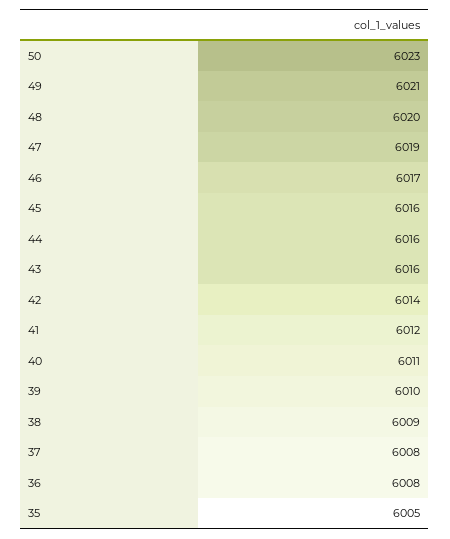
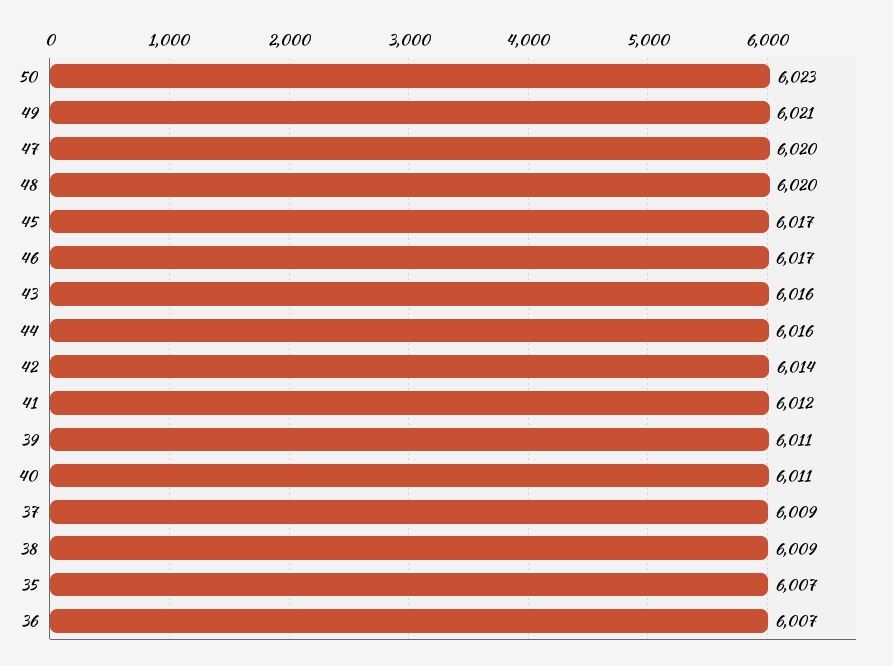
47: 6019 -> 6020
45: 6016 -> 6017
39: 6010 -> 6011
37: 6008 -> 6009
36: 6008 -> 6007
35: 6005 -> 6007

